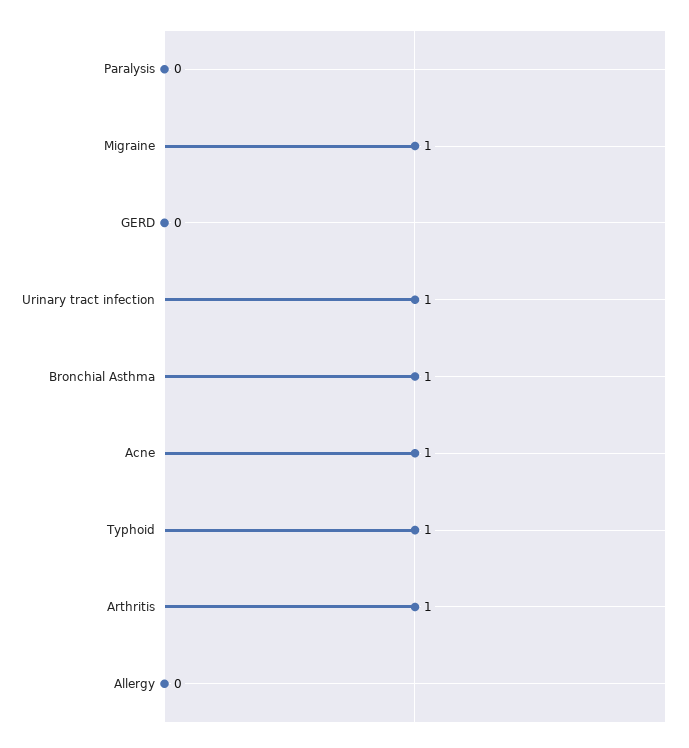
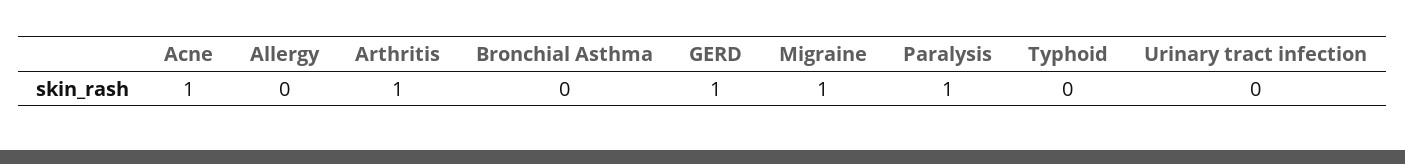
Paralysis: 0 -> 1
GERD: 0 -> 1
Urinary tract infection: 1 -> 0
Bronchial Asthma: 1 -> 0
Typhoid: 1 -> 0

